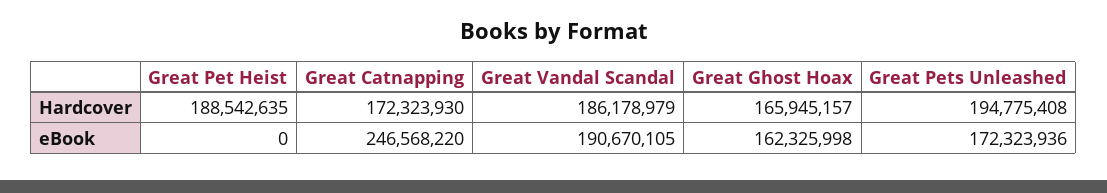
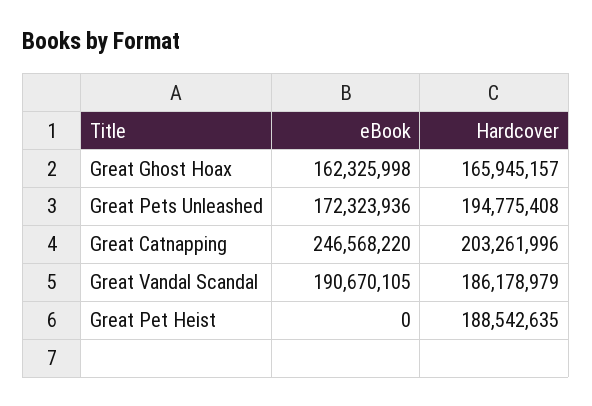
Great Catnapping, Hardcover: 172323930 -> 203261996

